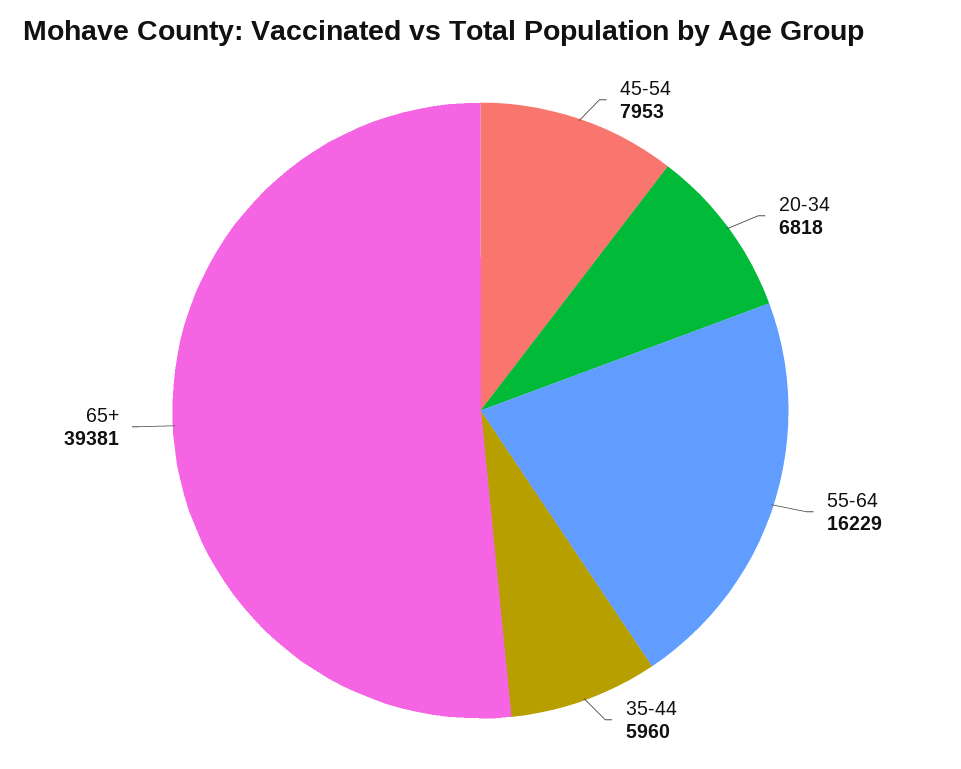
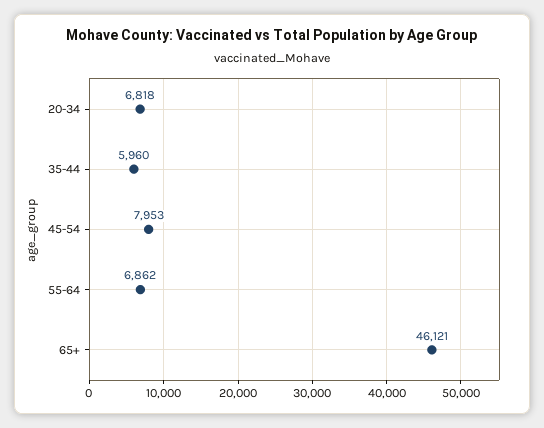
55-64: 16229 -> 6862
65+: 39381 -> 46121

